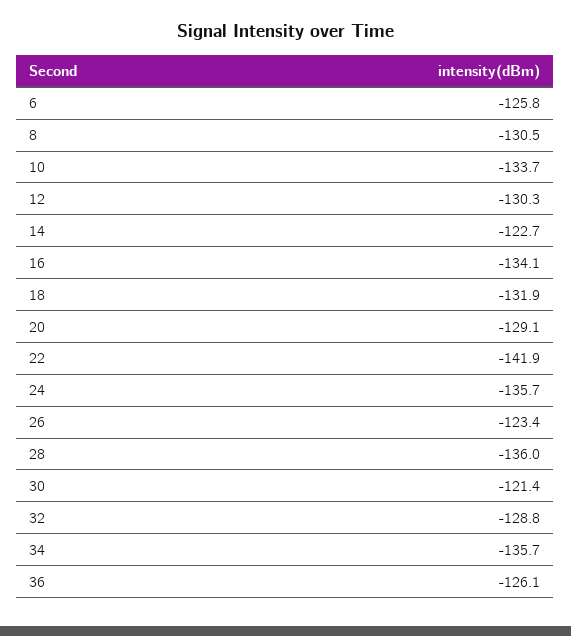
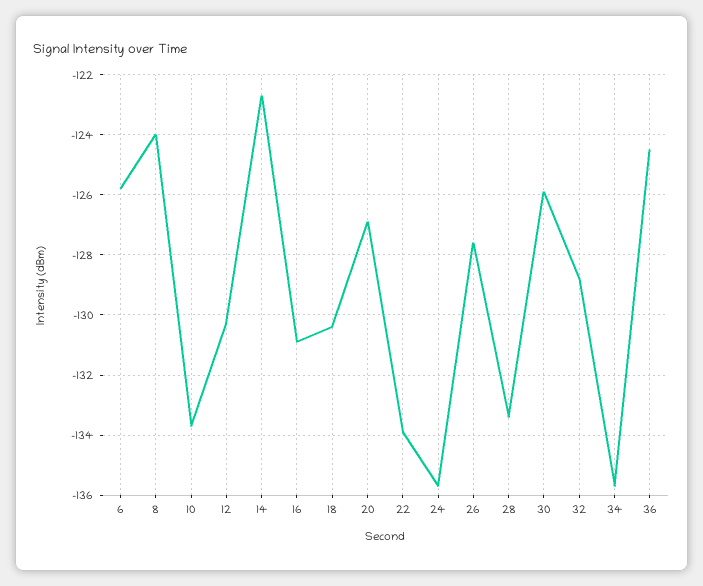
8: -130.5 -> -124
16: -134.1 -> -131
18: -131.9 -> -130.5
20: -129.1 -> -127
22: -141.9 -> -134
26: -123.4 -> -127.5
28: -136 -> -133.5
30: -121.4 -> -126
36: -126.1 -> -124.5

